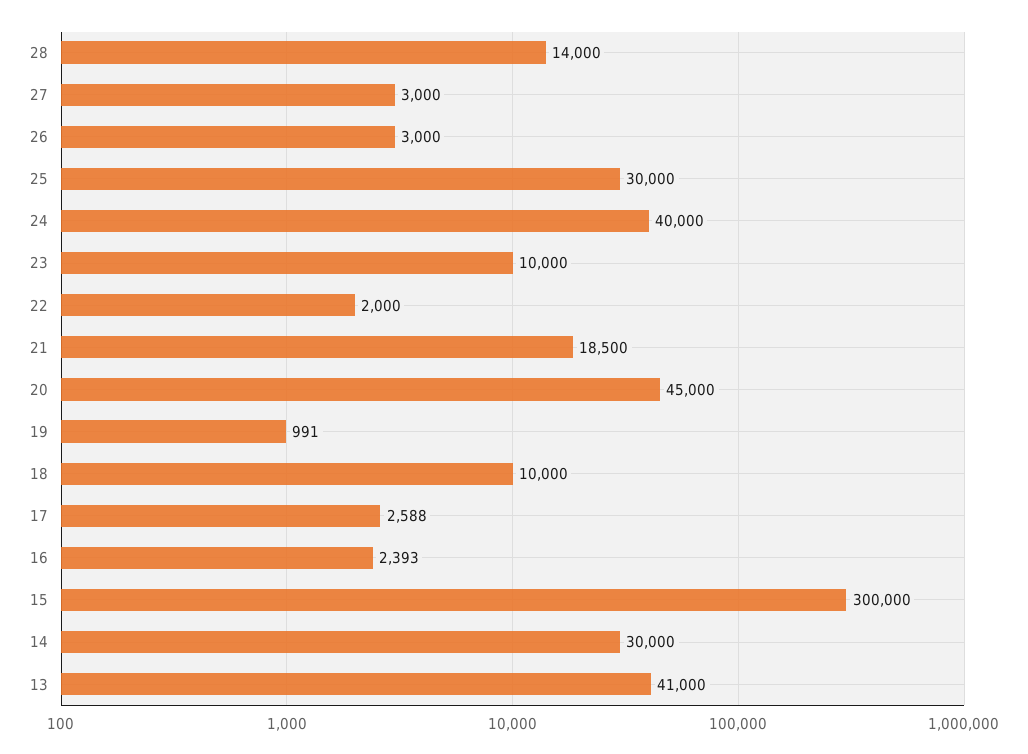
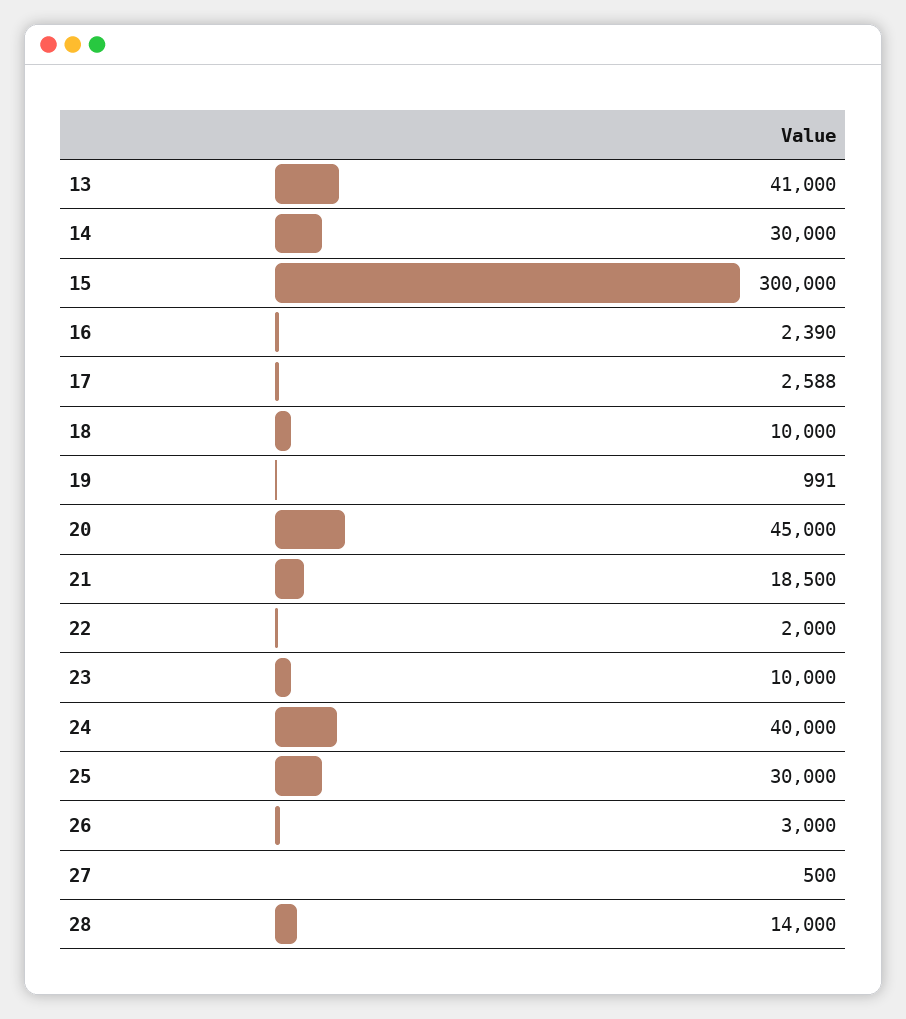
27: 3000 -> 500
16: 2393 -> 2390

